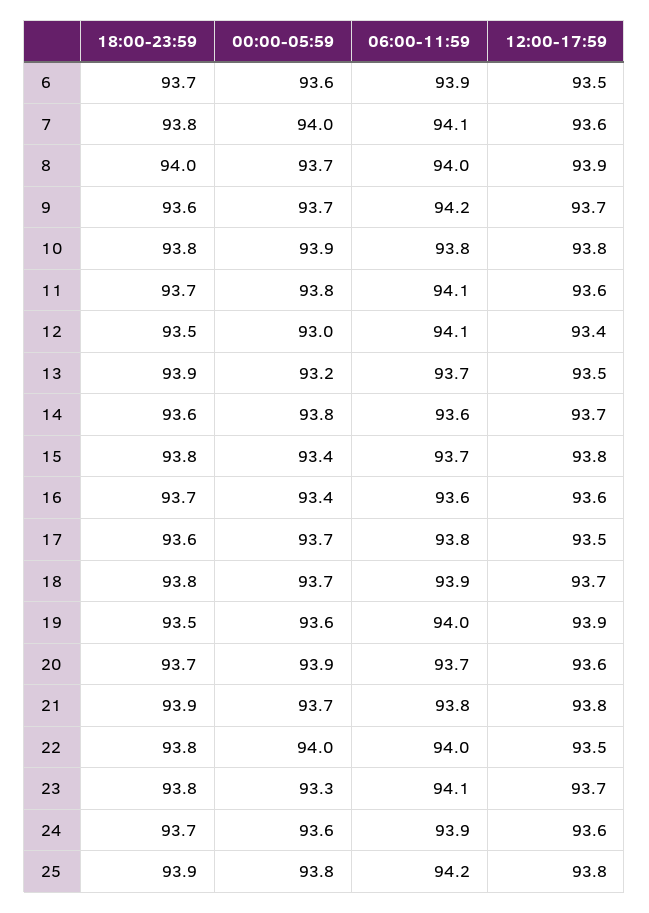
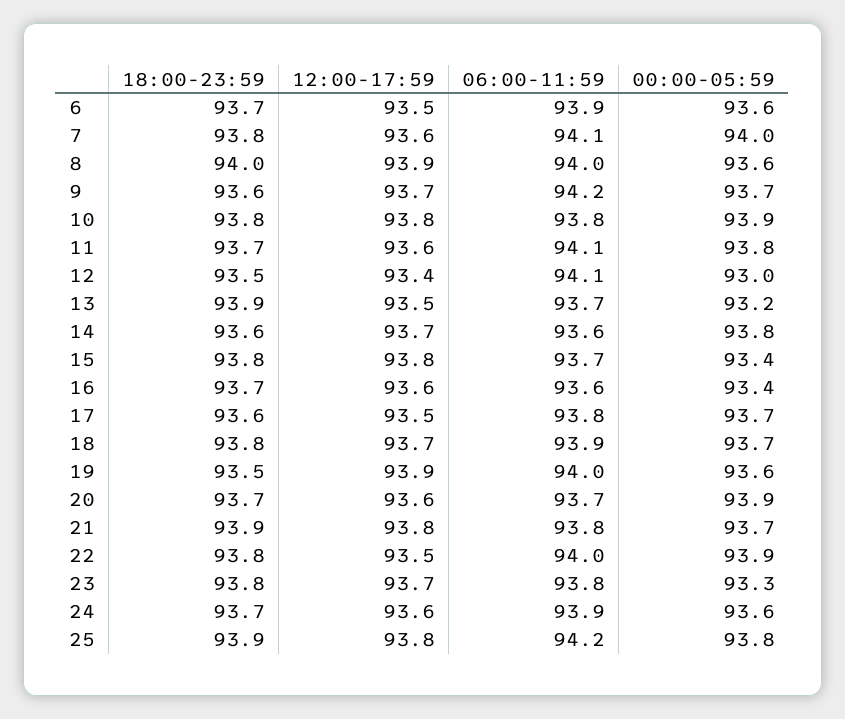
00:00-05:59, 8: 93.7 -> 93.6
00:00-05:59, 22: 94 -> 93.9
06:00-11:59, 23: 94.1 -> 93.8

